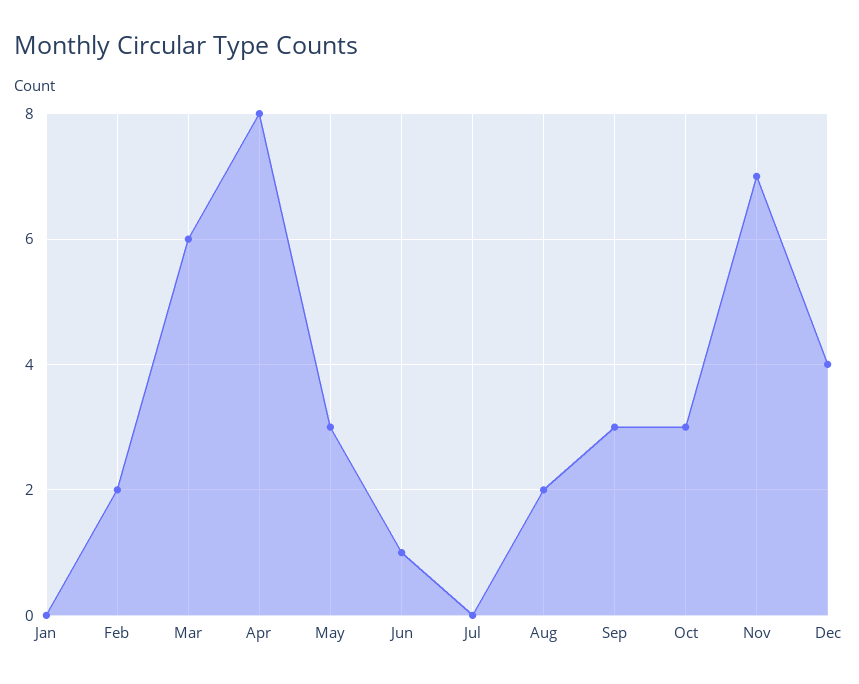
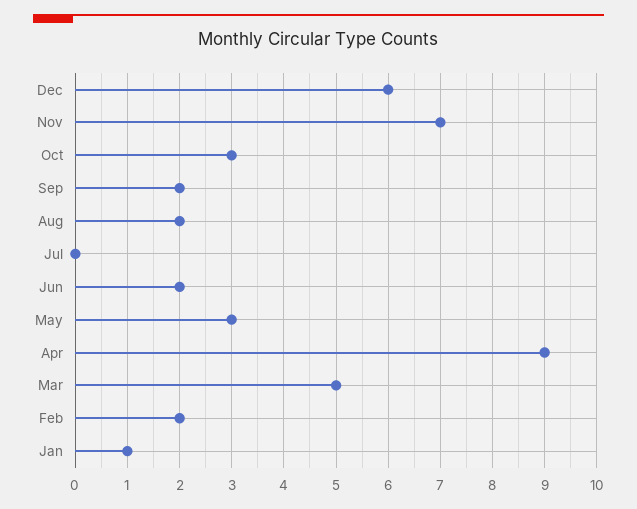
Jan: 0 -> 1
Mar: 6 -> 5
Apr: 8 -> 9
Jun: 1 -> 2
Sep: 3 -> 2
Dec: 4 -> 6

